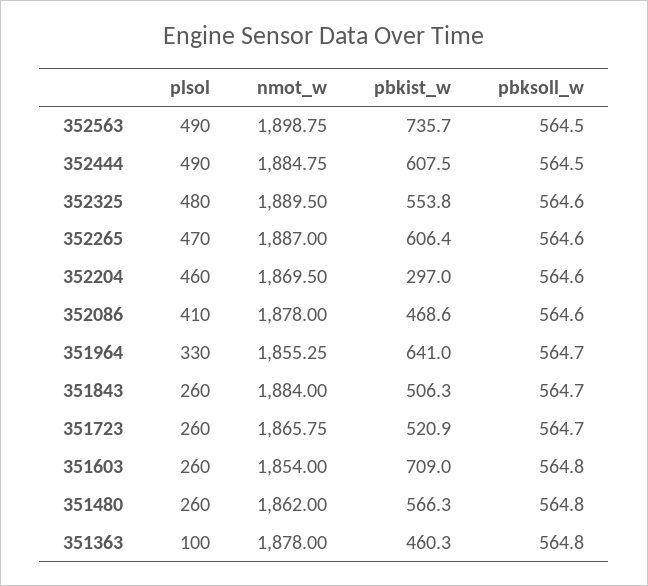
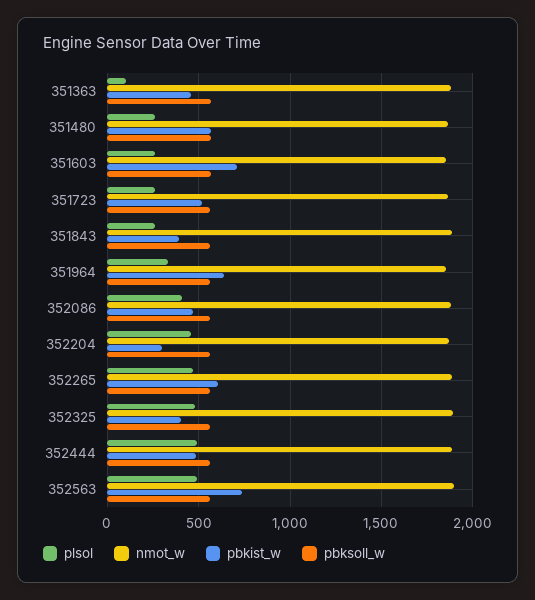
pbkist_w, 352444: 607.5 -> 500
pbkist_w, 352325: 553.8 -> 400
pbkist_w, 351843: 506.3 -> 400

